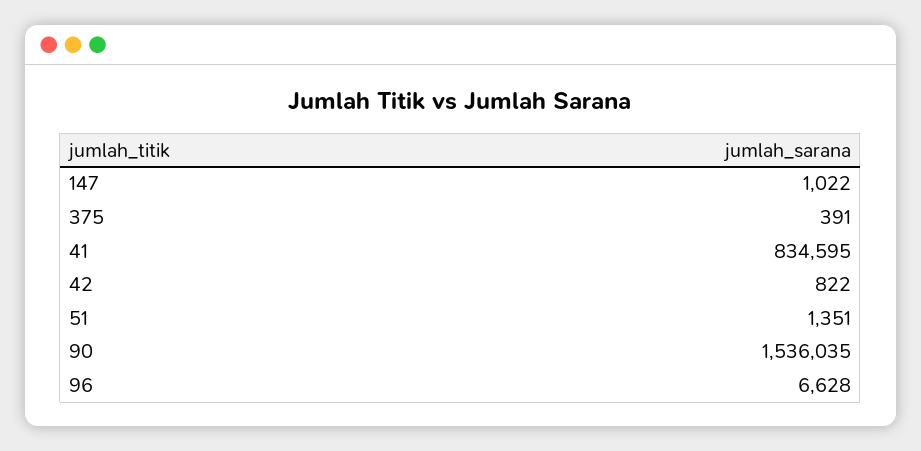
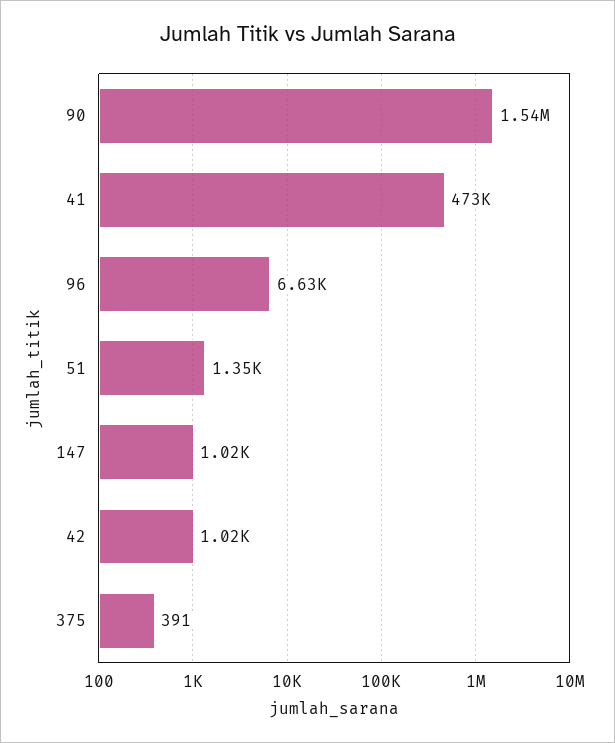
41: 834595 -> 473000
42: 822 -> 1020

